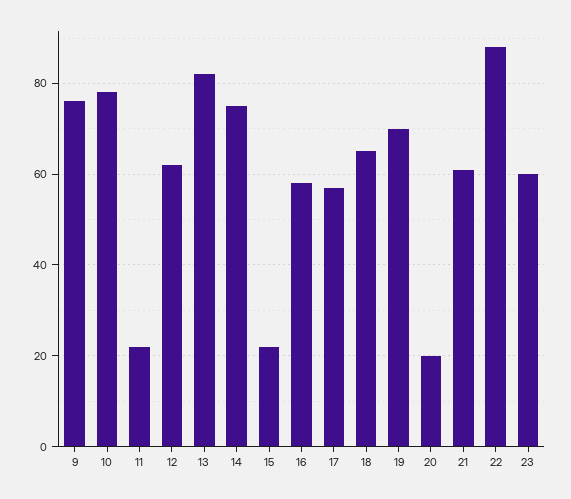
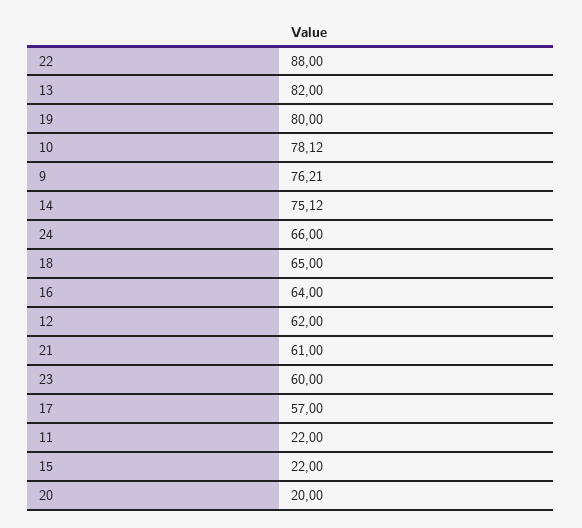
16: 58 -> 64
19: 70 -> 80
24: none -> 66

